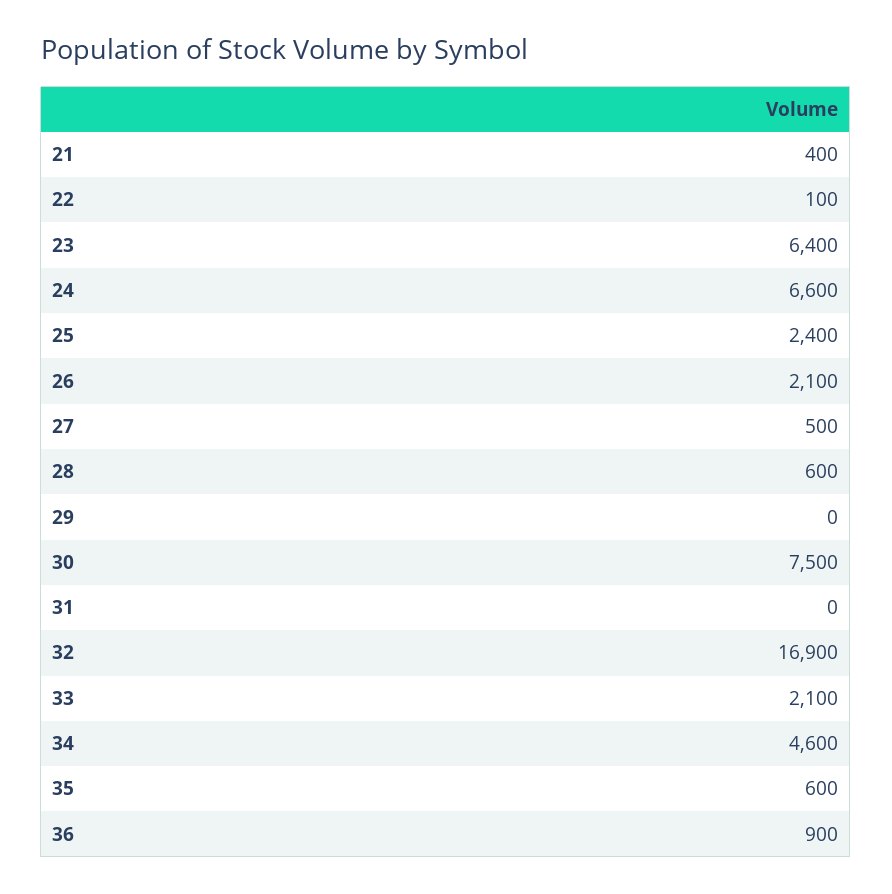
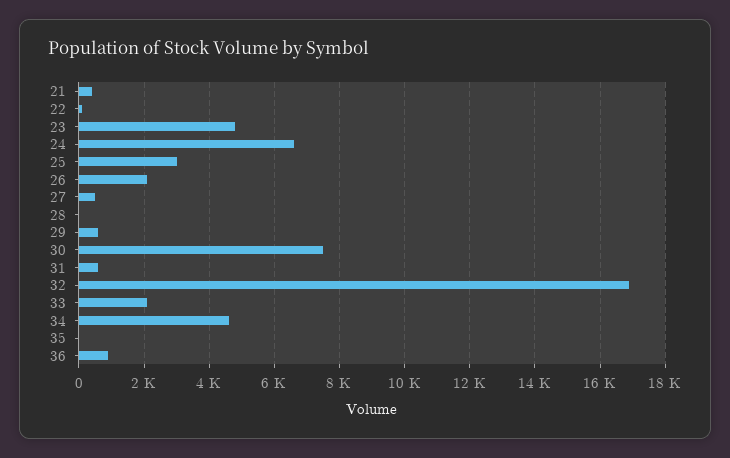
23: 6400 -> 4800
25: 2400 -> 3000
28: 600 -> 0
29: 0 -> 600
31: 0 -> 600
35: 600 -> 0

